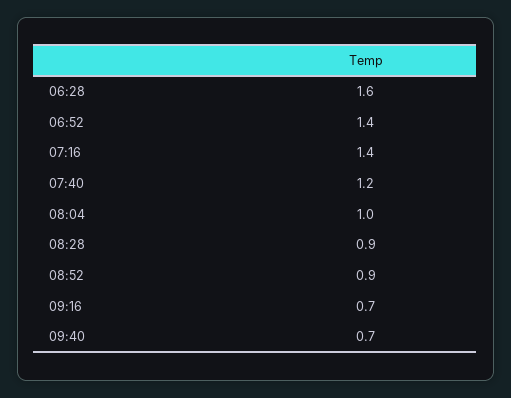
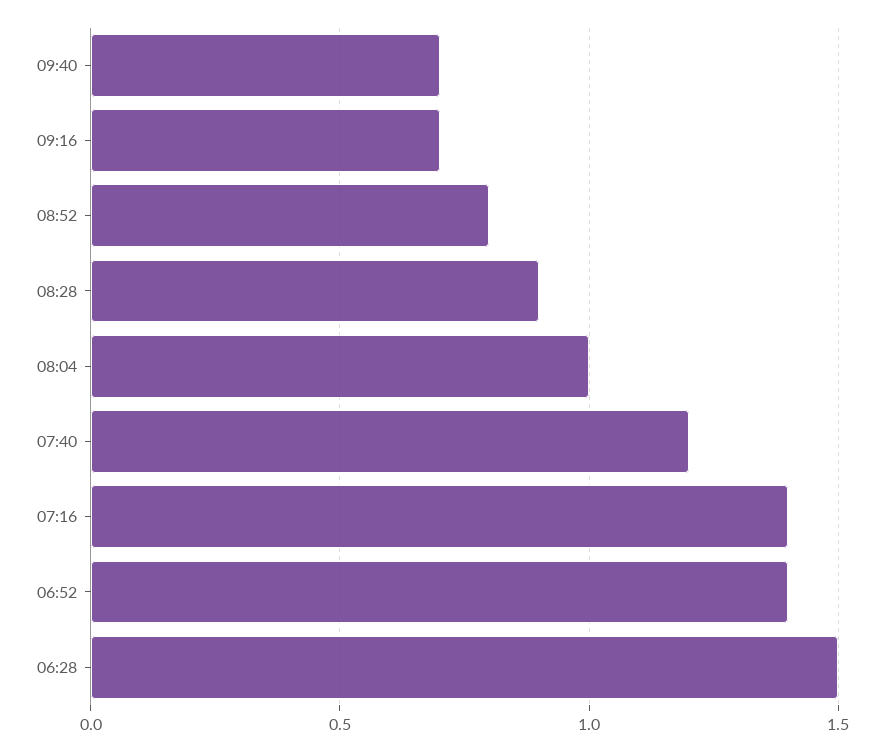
06:28: 1.6 -> 1.5
08:52: 0.9 -> 0.8

